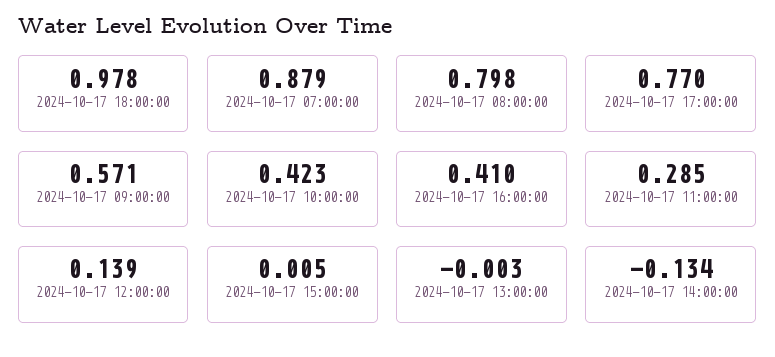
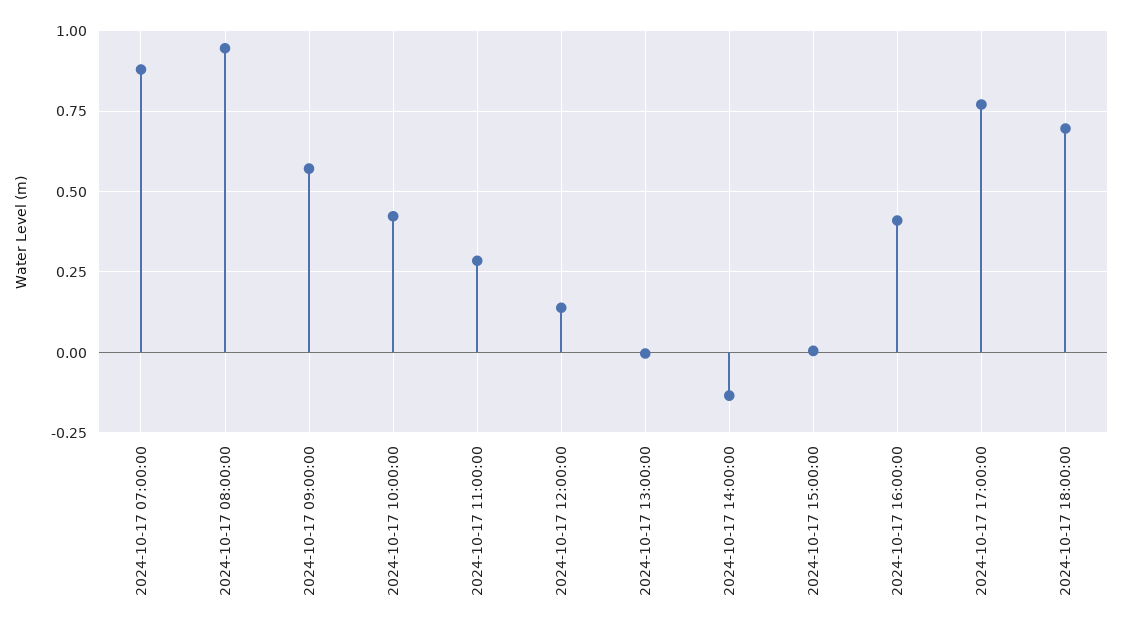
2024-10-17 18:00:00: 0.978 -> 0.7
2024-10-17 08:00:00: 0.798 -> 0.95

